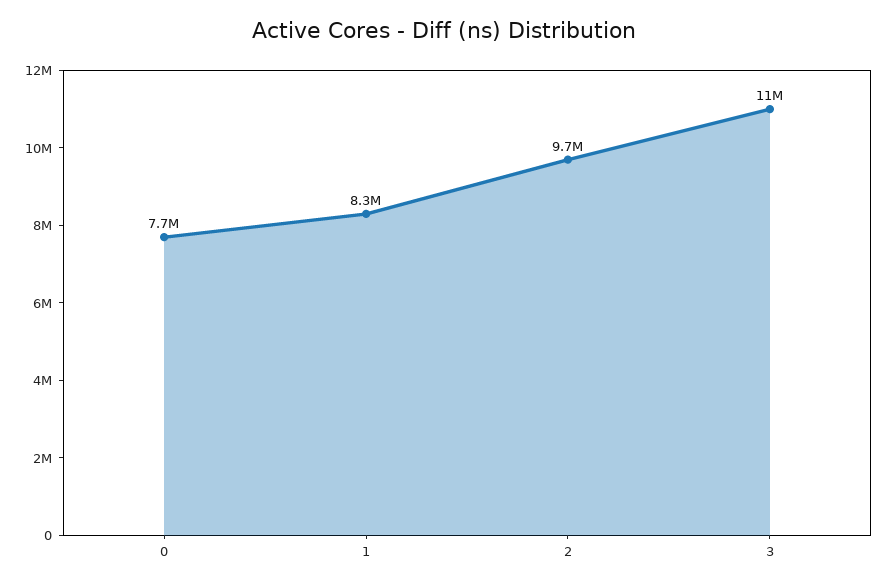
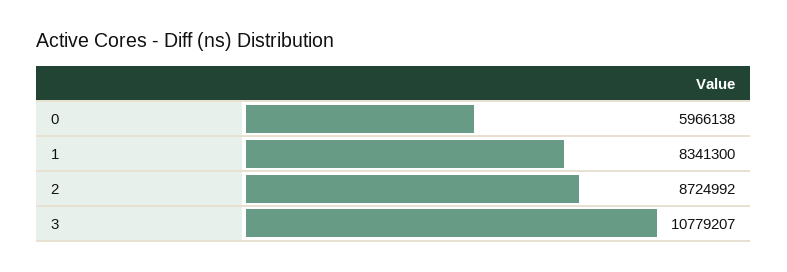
0: 7700000 -> 5966138
2: 9700000 -> 8724992

